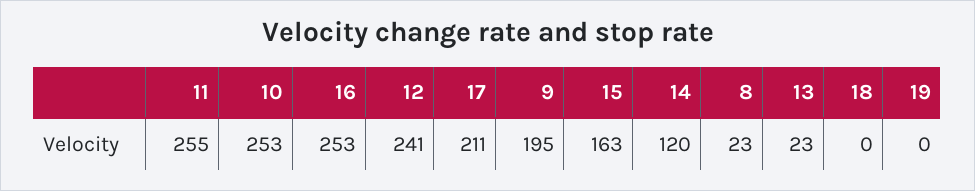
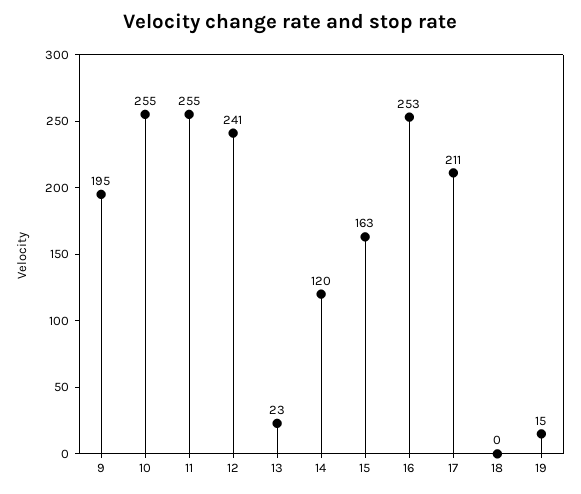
10: 253 -> 255
8: 23 -> none
19: 0 -> 15

